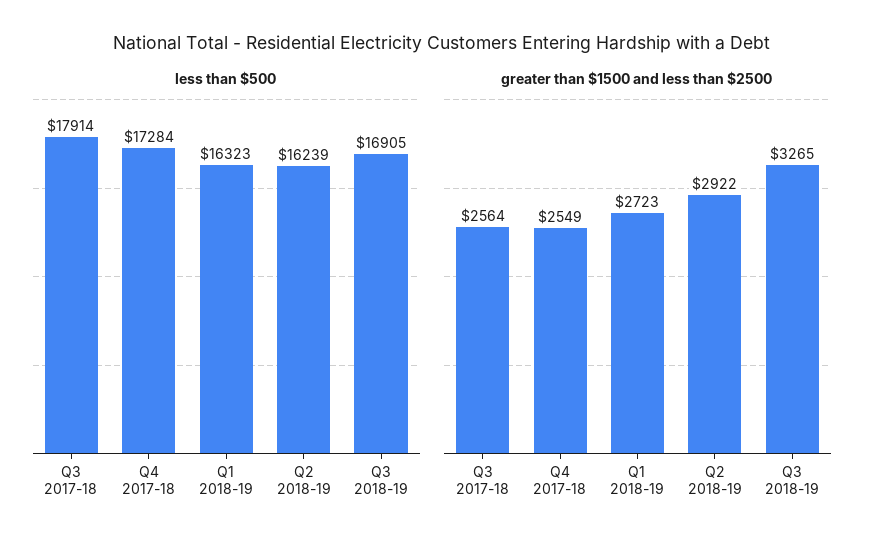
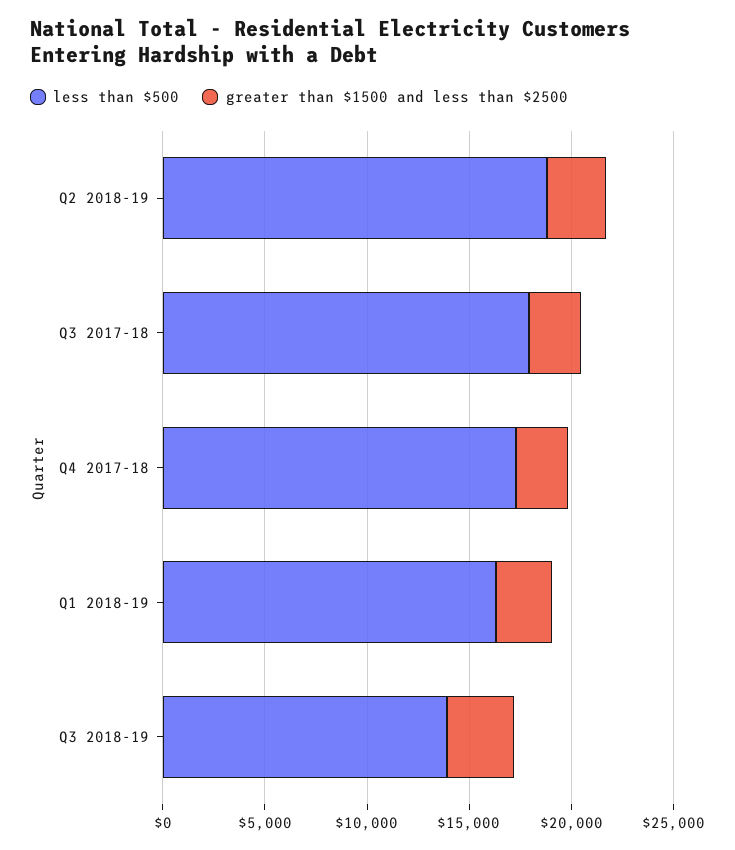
less than $500, Q2 2018-19: 16239 -> 19000
less than $500, Q3 2018-19: 16905 -> 14000

